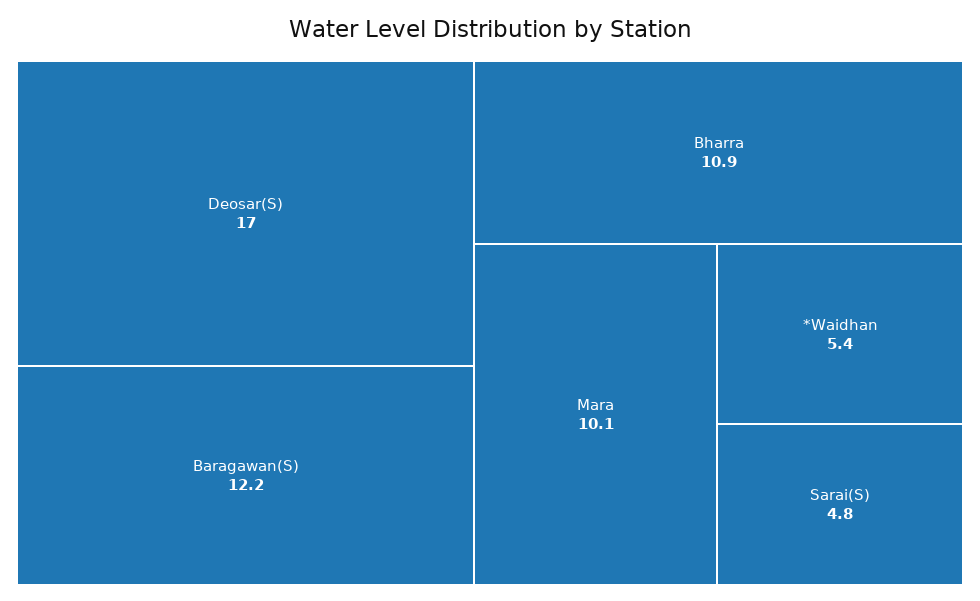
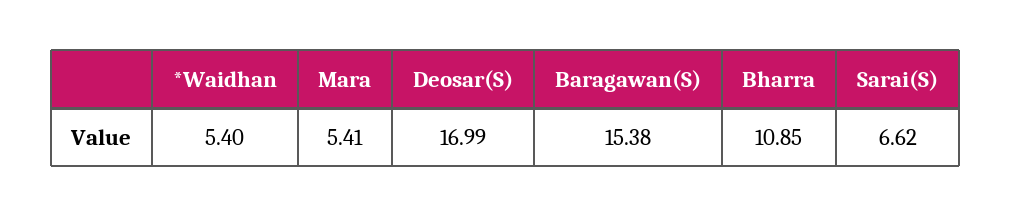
Baragawan(S): 12.2 -> 15.38
Mara: 10.1 -> 5.41
Sarai(S): 4.8 -> 6.62

